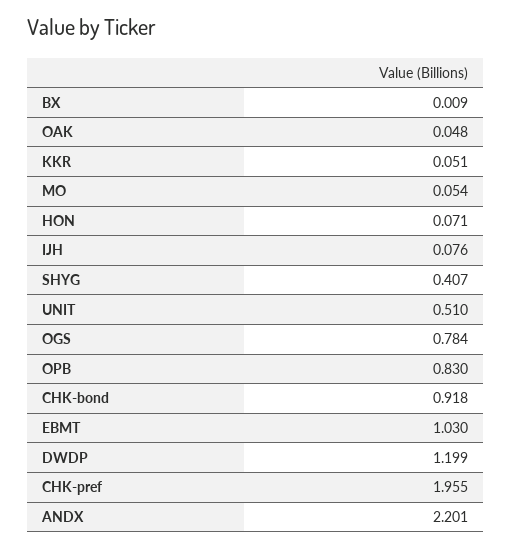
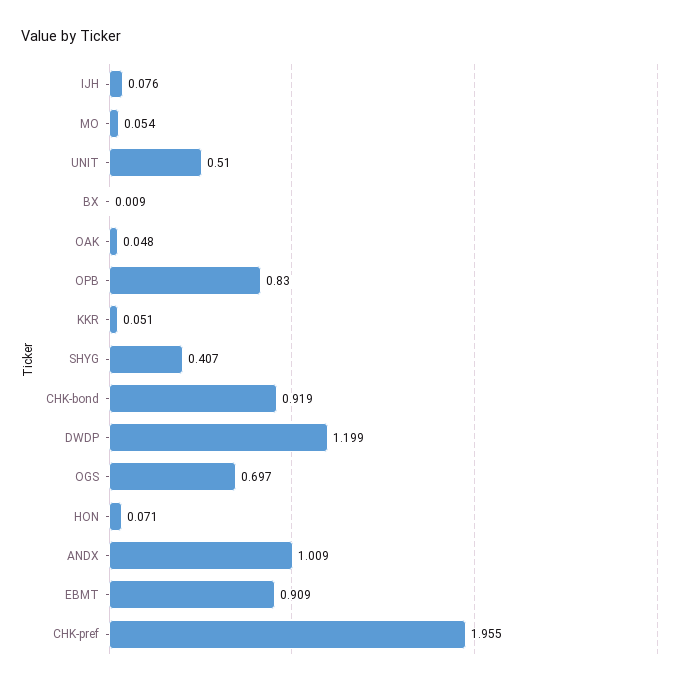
OGS: 0.784 -> 0.697
CHK-bond: 0.918 -> 0.919
EBMT: 1.03 -> 0.909
ANDX: 2.201 -> 1.009

